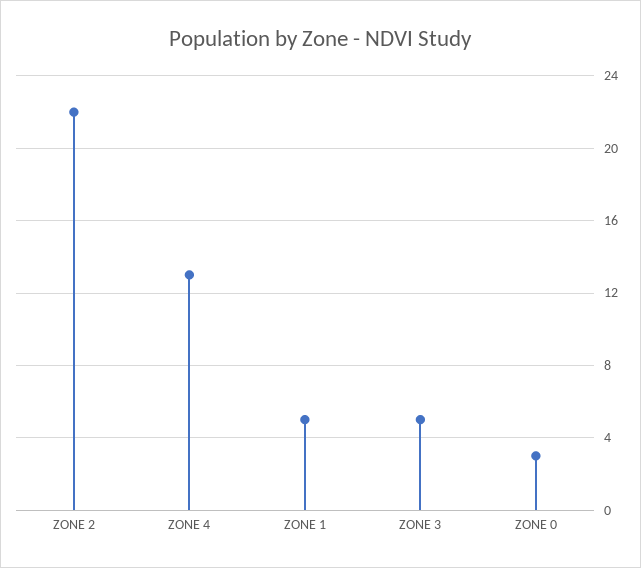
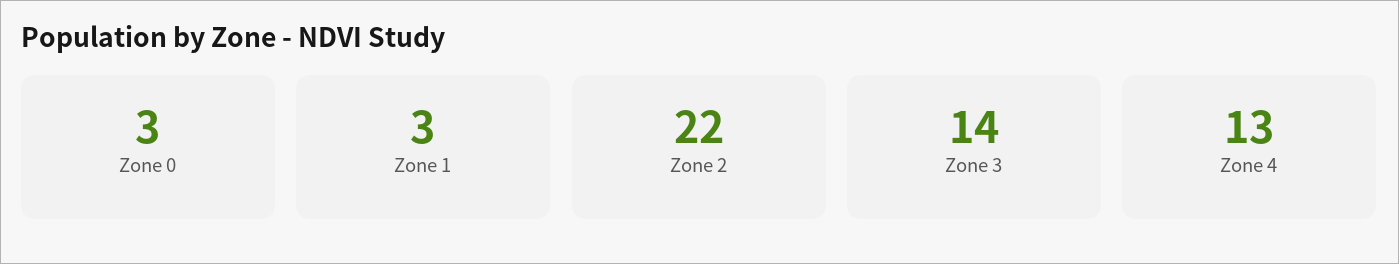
ZONE 1: 5 -> 3
ZONE 3: 5 -> 14

